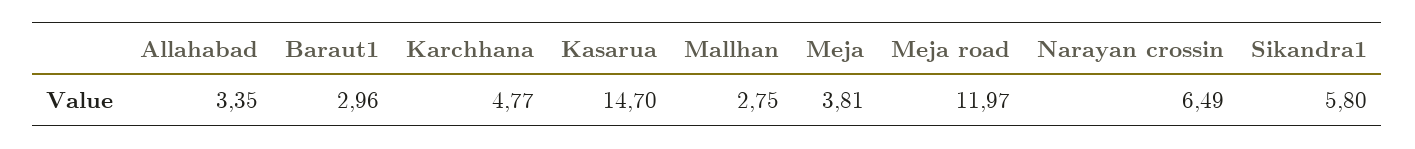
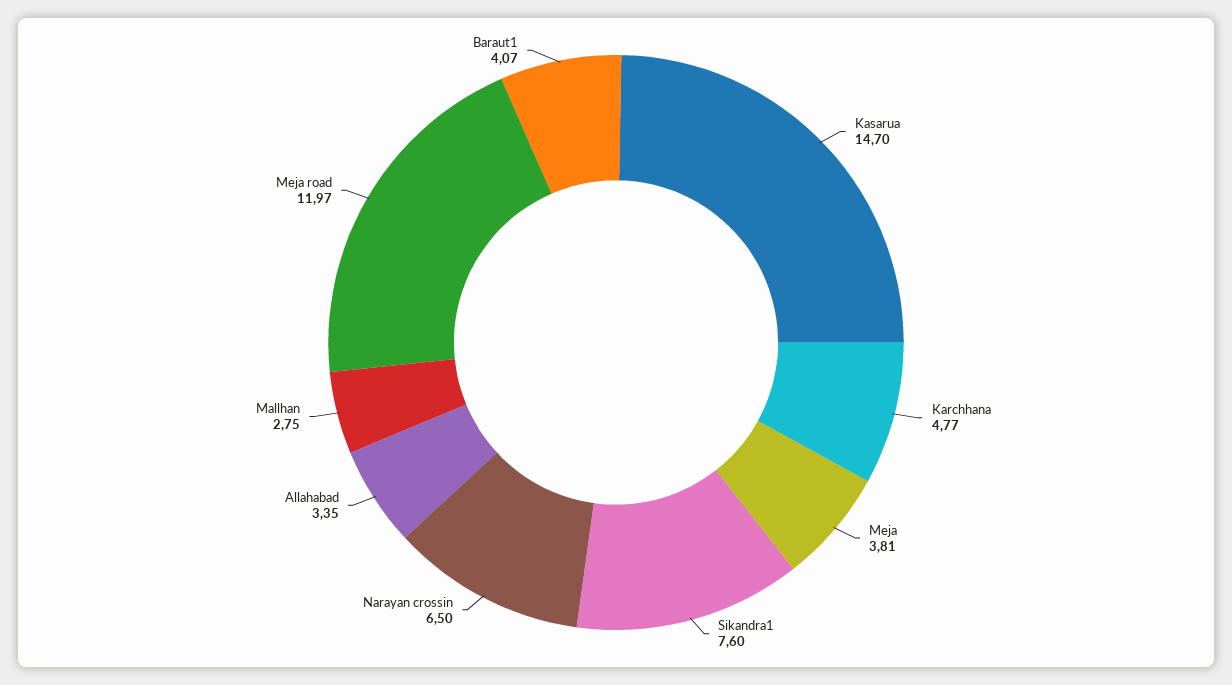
Baraut1: 2.96 -> 4.07
Narayan crossin: 6.49 -> 6.5
Sikandra1: 5.8 -> 7.6

